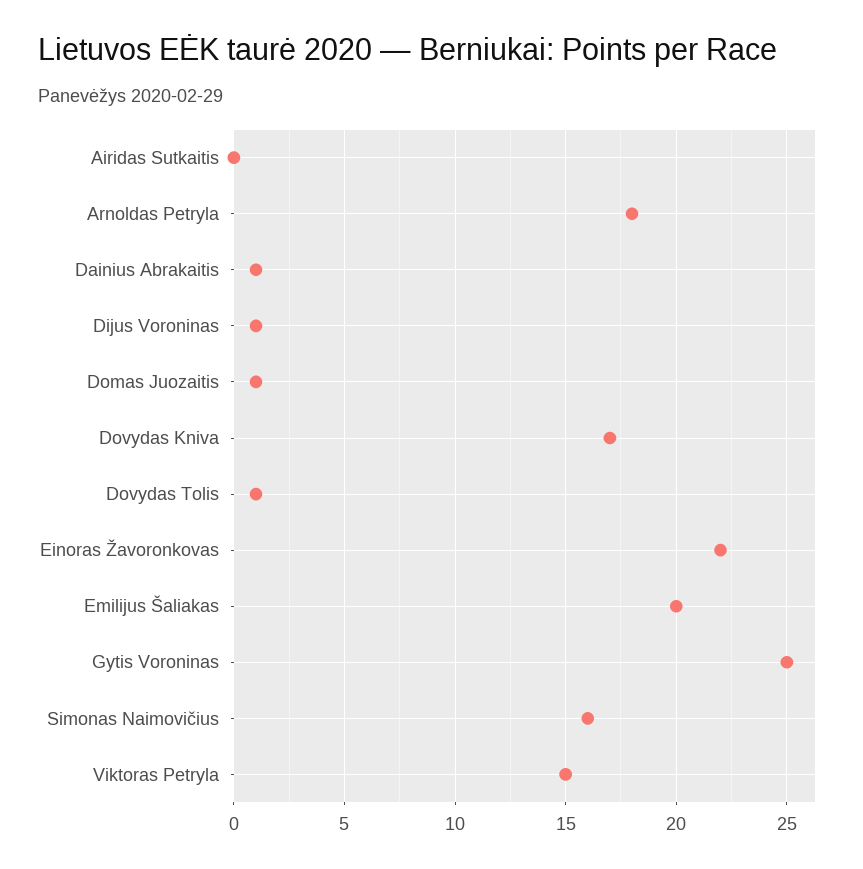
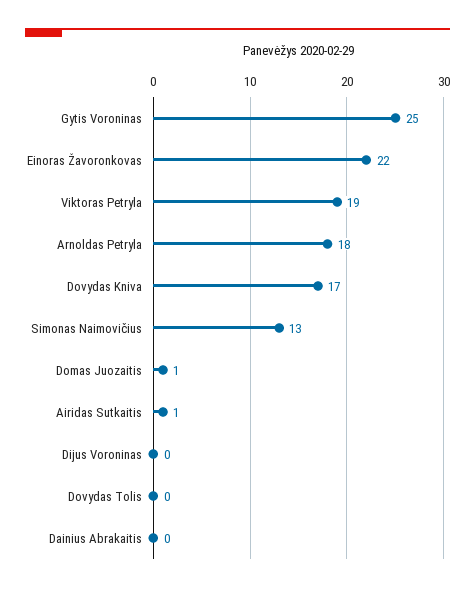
Airidas Sutkaitis: 0 -> 1
Dainius Abrakaitis: 1 -> 0
Dijus Voroninas: 1 -> 0
Dovydas Tolis: 1 -> 0
Emilijus Šaliakas: 20 -> none
Simonas Naimovičius: 16 -> 13
Viktoras Petryla: 15 -> 19

